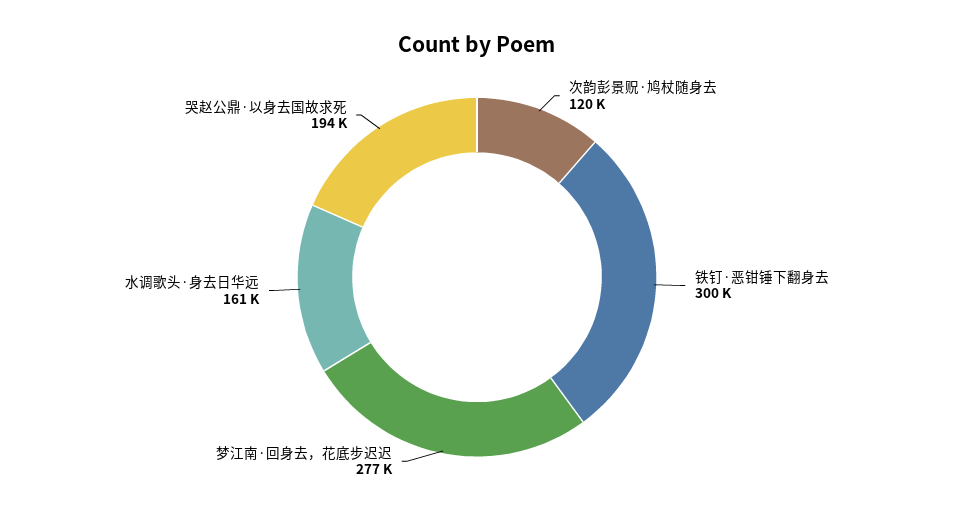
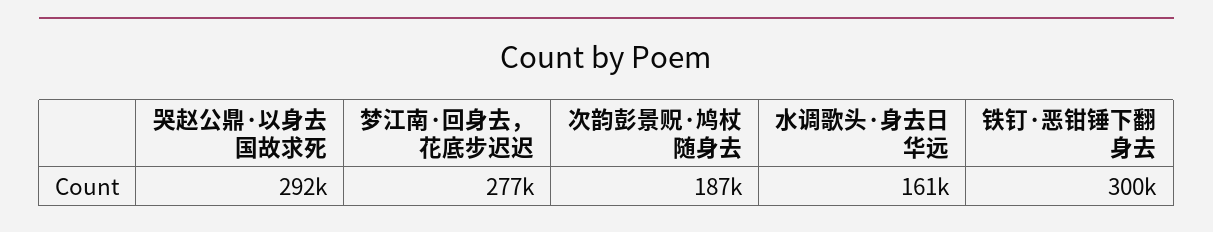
次韵彭景贶·鸠杖随身去: 120000 -> 187000
哭赵公鼎·以身去国故求死: 194000 -> 292000

